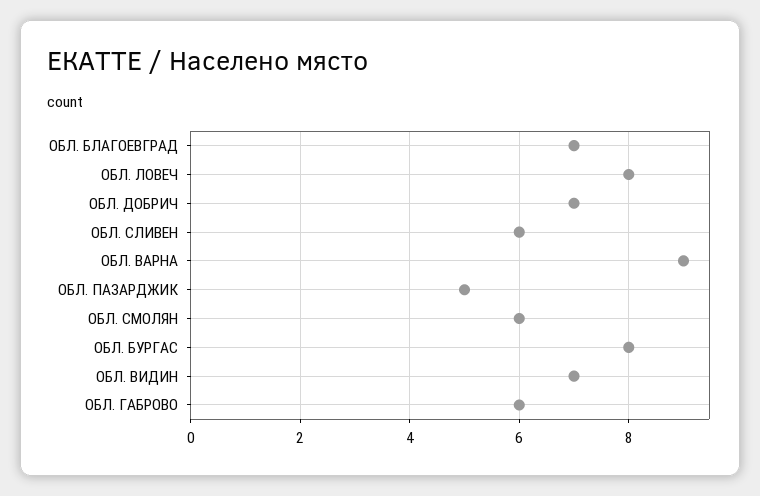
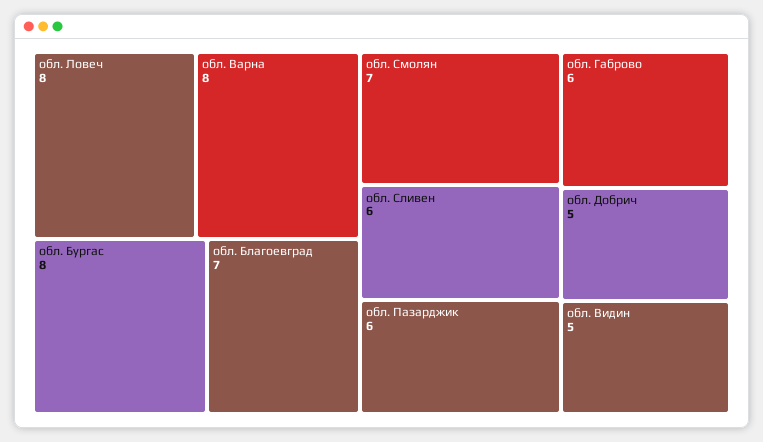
ОБЛ. ДОБРИЧ: 7 -> 5
ОБЛ. ВАРНА: 9 -> 8
ОБЛ. ПАЗАРДЖИК: 5 -> 6
ОБЛ. СМОЛЯН: 6 -> 7
ОБЛ. ВИДИН: 7 -> 5

